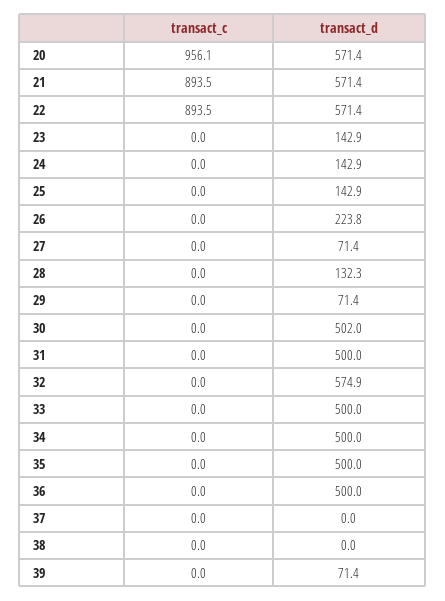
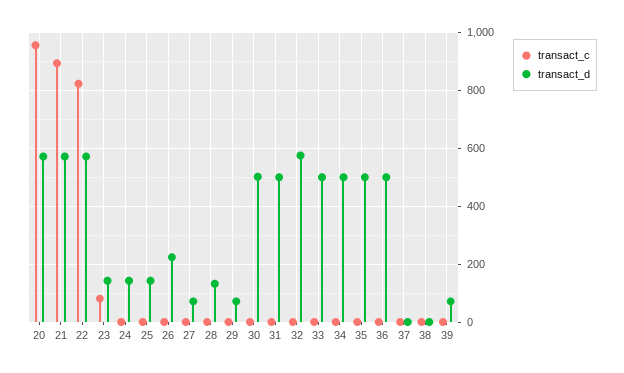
transact_c, 22: 893.5 -> 825
transact_c, 23: 0 -> 75

